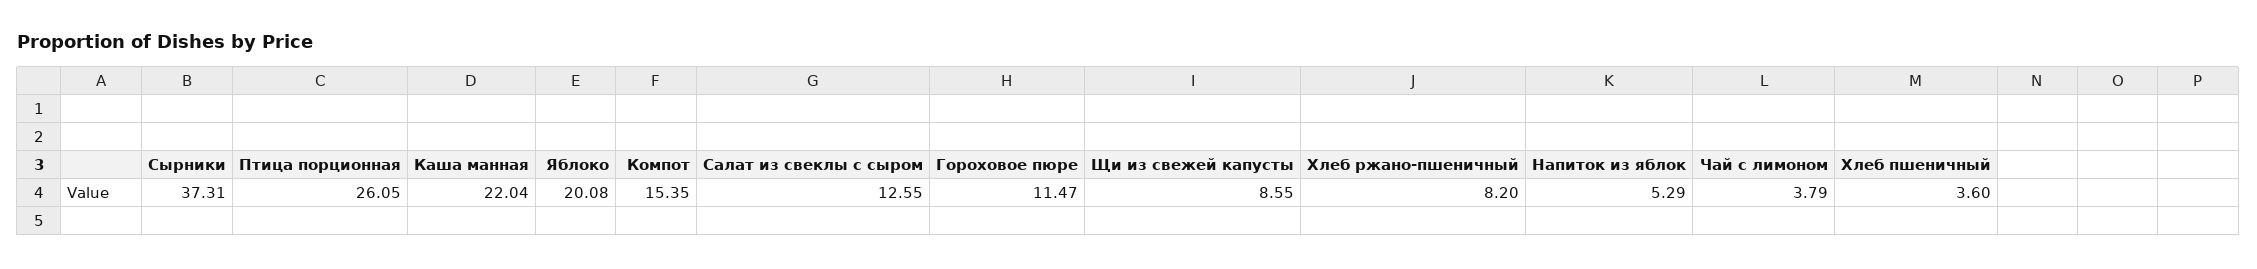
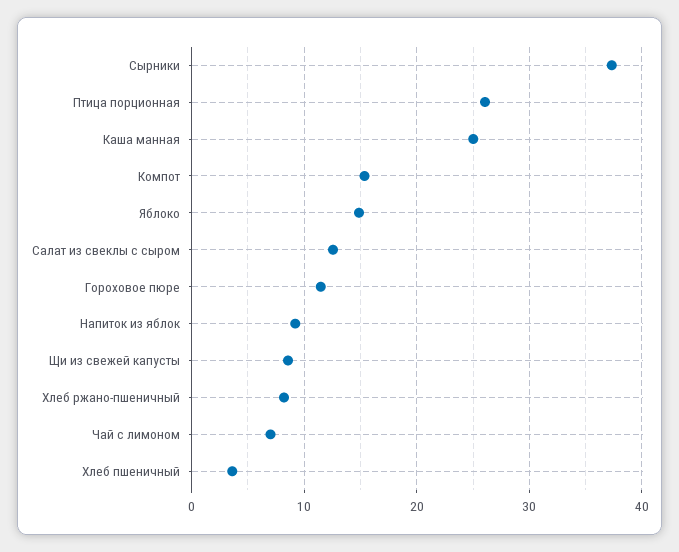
Каша манная: 22.04 -> 25
Яблоко: 20.08 -> 15
Напиток из яблок: 5.29 -> 9
Чай с лимоном: 3.79 -> 7

